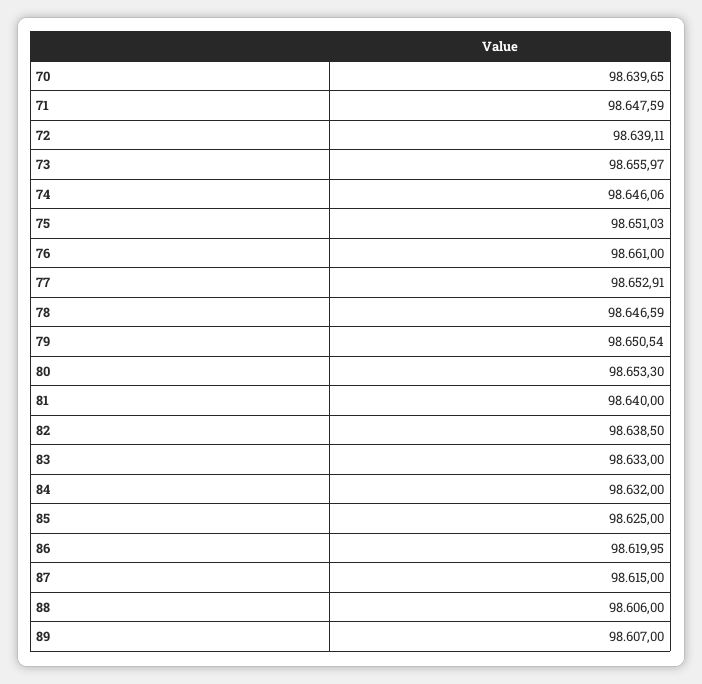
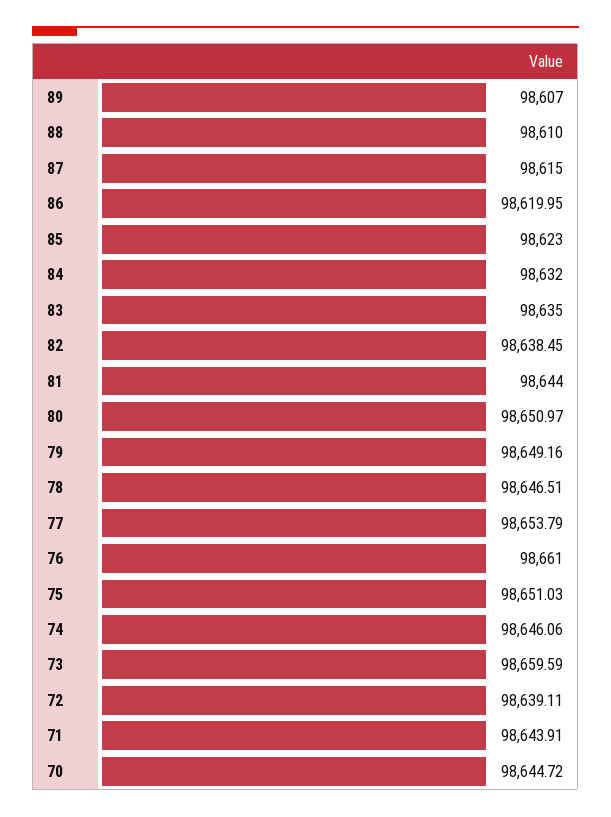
70: 98639.65 -> 98644.72
71: 98647.59 -> 98643.91
73: 98655.97 -> 98659.59
77: 98652.91 -> 98653.79
78: 98646.59 -> 98646.51
79: 98650.54 -> 98649.16
80: 98653.3 -> 98650.97
81: 98640 -> 98644
82: 98638.5 -> 98638.45
83: 98633 -> 98635
85: 98625 -> 98623
88: 98606 -> 98610

